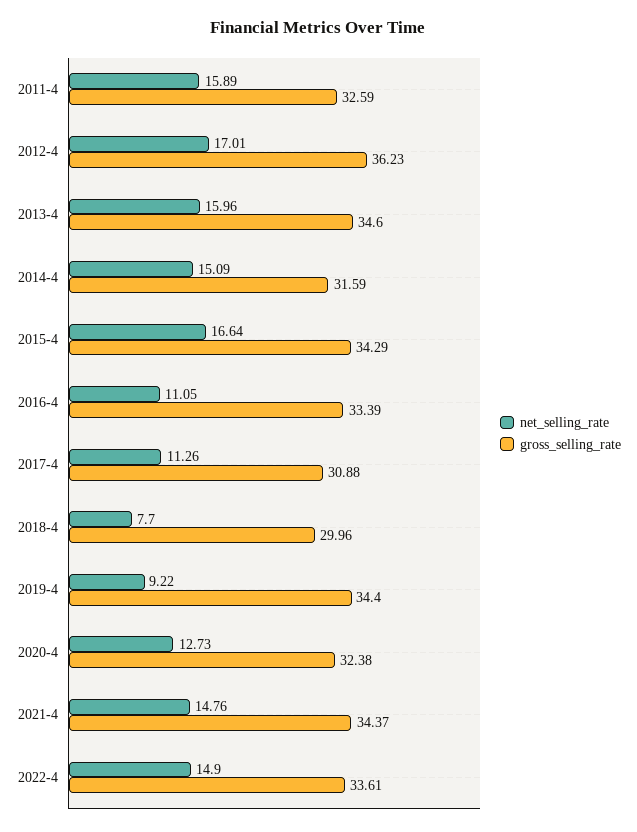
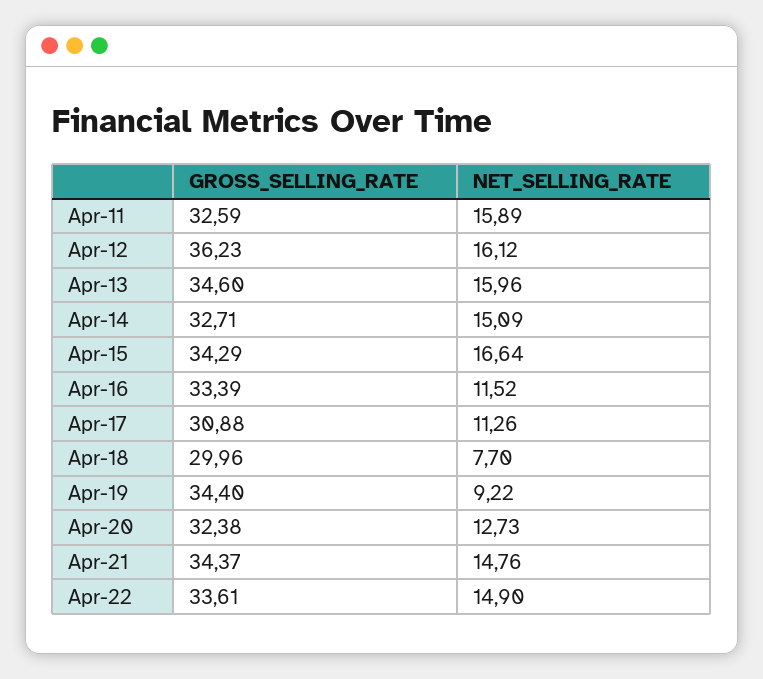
net_selling_rate, 2012-4: 17.01 -> 16.12
gross_selling_rate, 2014-4: 31.59 -> 32.71
net_selling_rate, 2016-4: 11.05 -> 11.52

